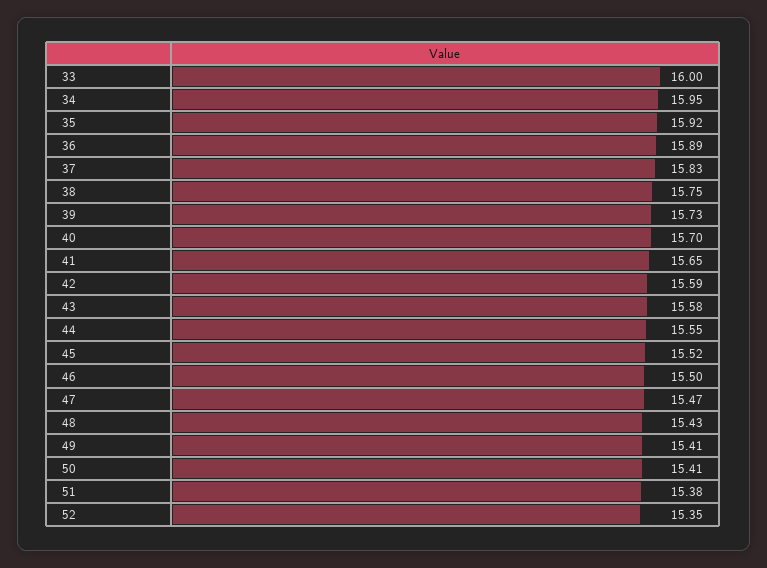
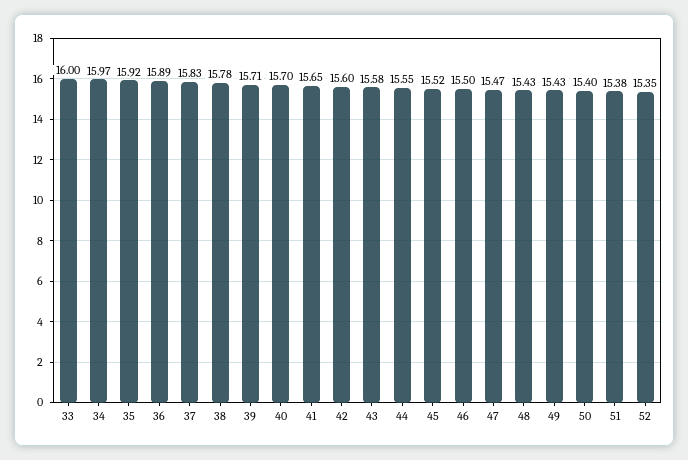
34: 15.95 -> 15.97
38: 15.75 -> 15.78
39: 15.73 -> 15.71
42: 15.59 -> 15.6
49: 15.41 -> 15.43
50: 15.41 -> 15.4

